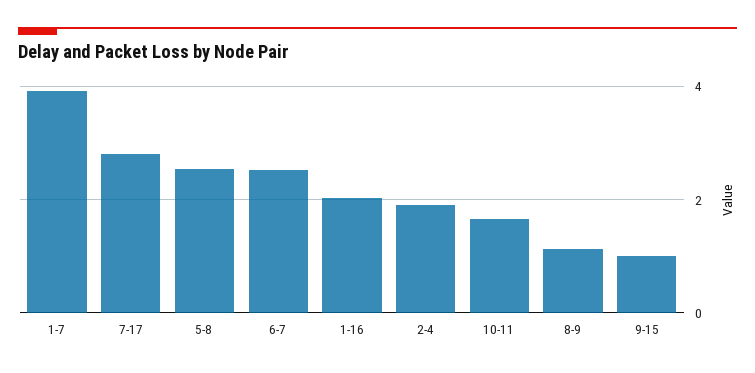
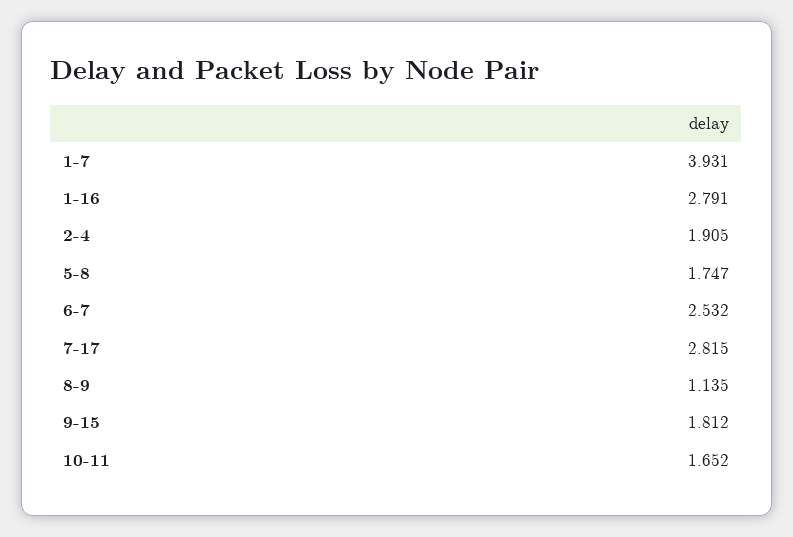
5-8: 2.6 -> 1.747
1-16: 2 -> 2.791
9-15: 1 -> 1.812

